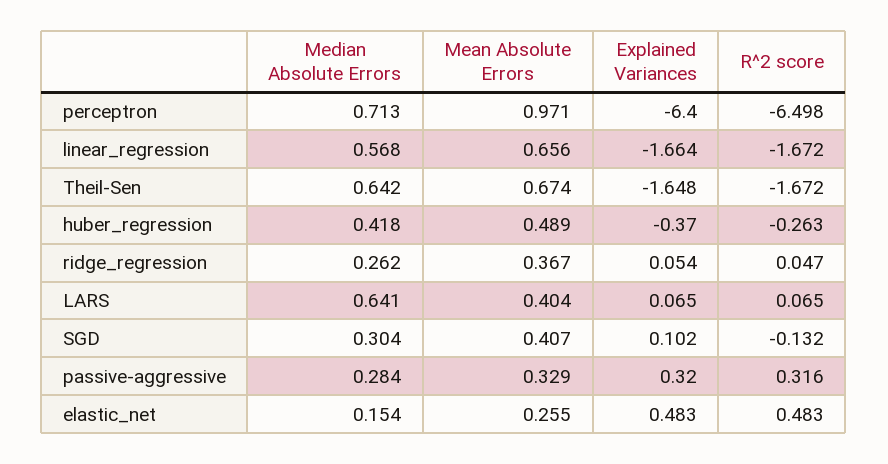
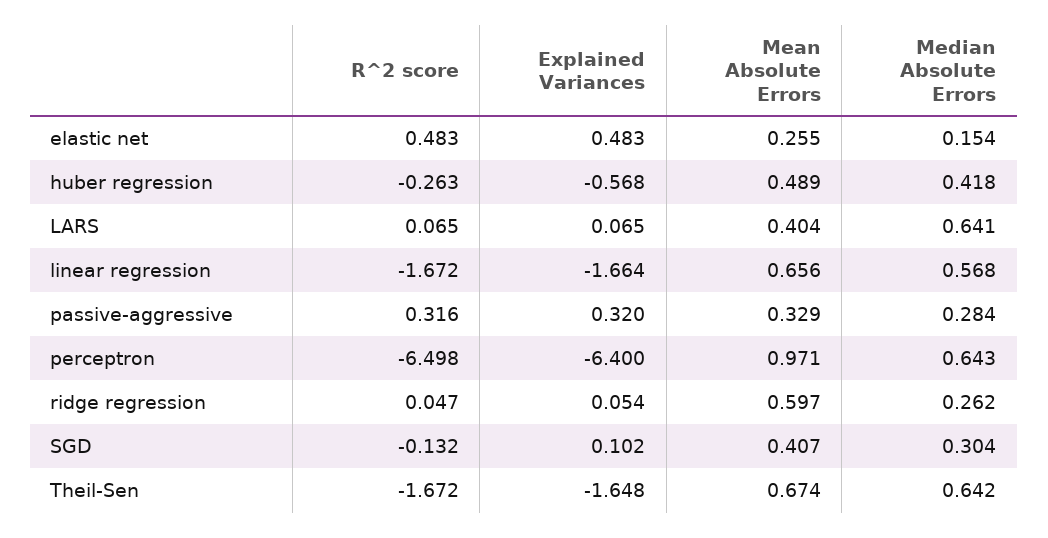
Median Absolute Errors, perceptron: 0.713 -> 0.643
Explained Variances, huber_regression: -0.37 -> -0.568
Mean Absolute Errors, ridge_regression: 0.367 -> 0.597

